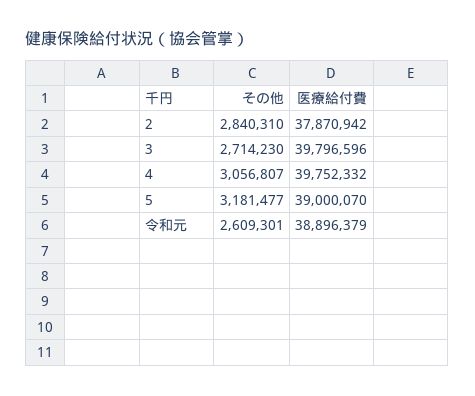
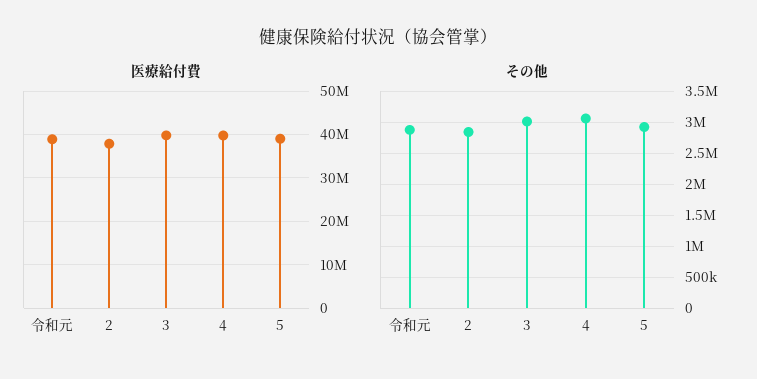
その他, 3: 2714230 -> 3000000
その他, 5: 3181477 -> 2900000
その他, 令和元: 2609301 -> 2900000

